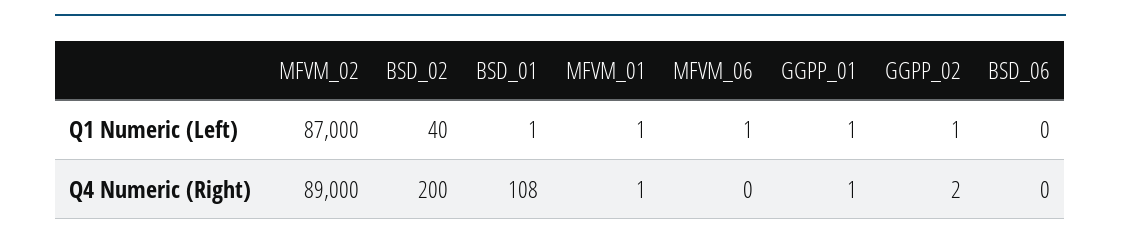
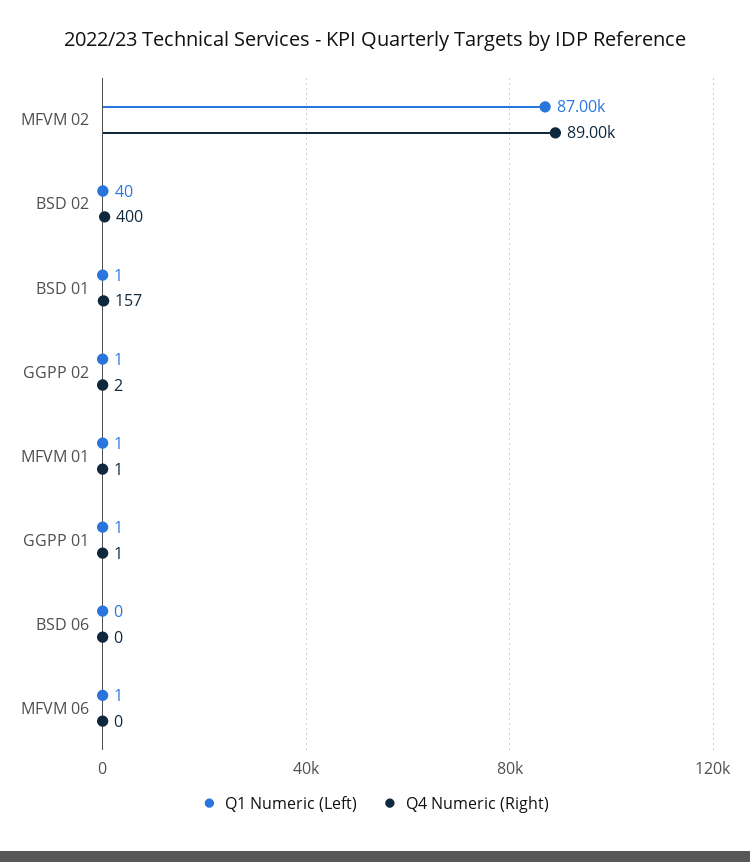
Q4 Numeric (Right), BSD_02: 200 -> 400
Q4 Numeric (Right), BSD_01: 108 -> 157

